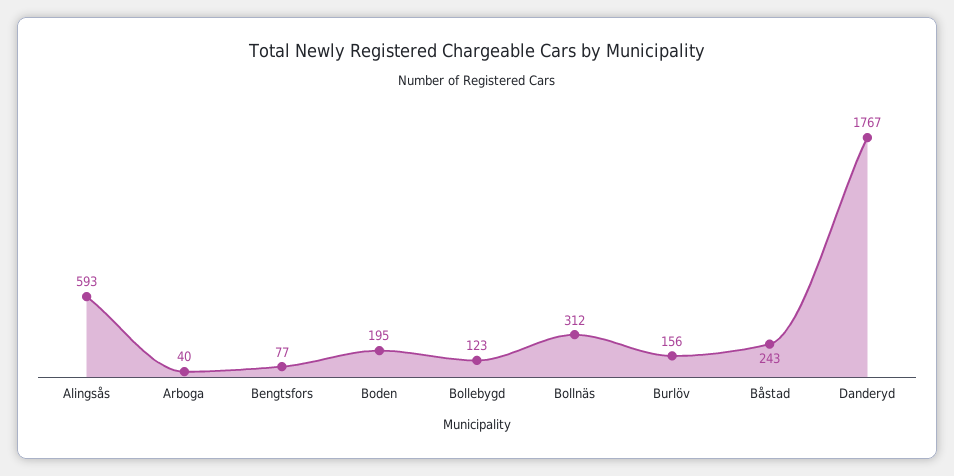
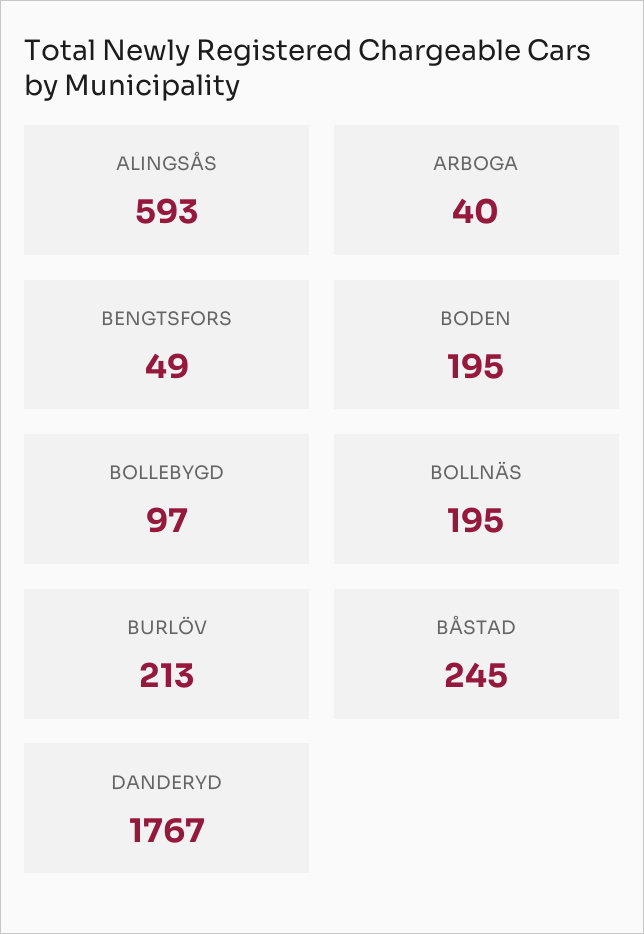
Bengtsfors: 77 -> 49
Bollebygd: 123 -> 97
Bollnäs: 312 -> 195
Burlöv: 156 -> 213
Båstad: 243 -> 245

